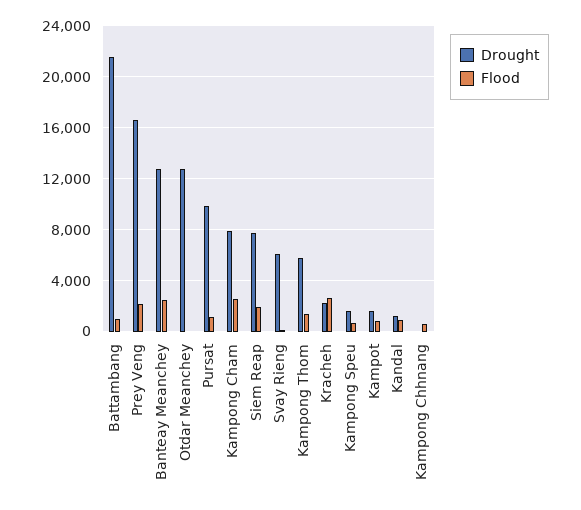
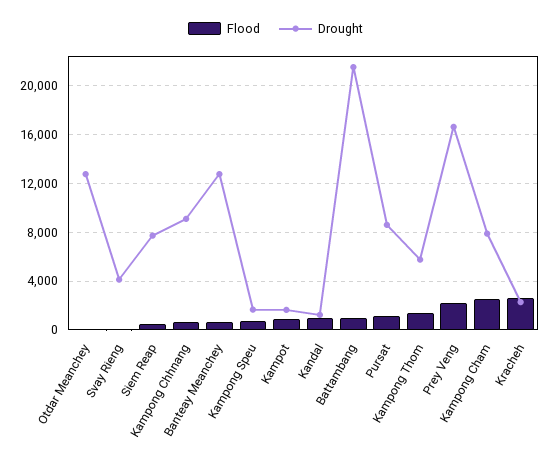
Flood, Banteay Meanchey: 2500 -> 500
Drought, Pursat: 10000 -> 8500
Flood, Siem Reap: 2000 -> 500
Drought, Svay Rieng: 6000 -> 4000
Drought, Kampong Chhnang: 0 -> 9000

